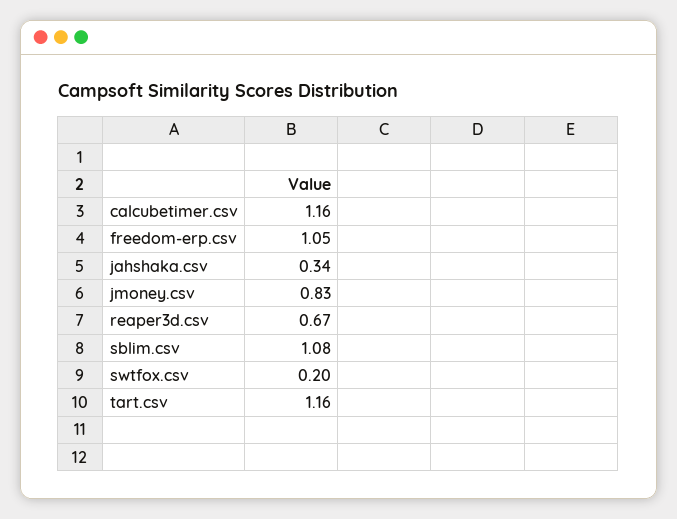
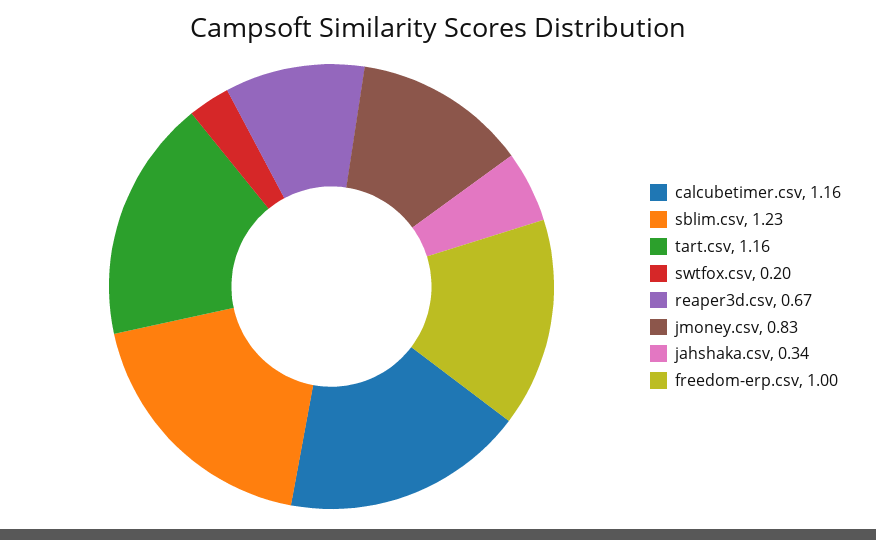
freedom-erp.csv: 1.05 -> 1
sblim.csv: 1.08 -> 1.23

